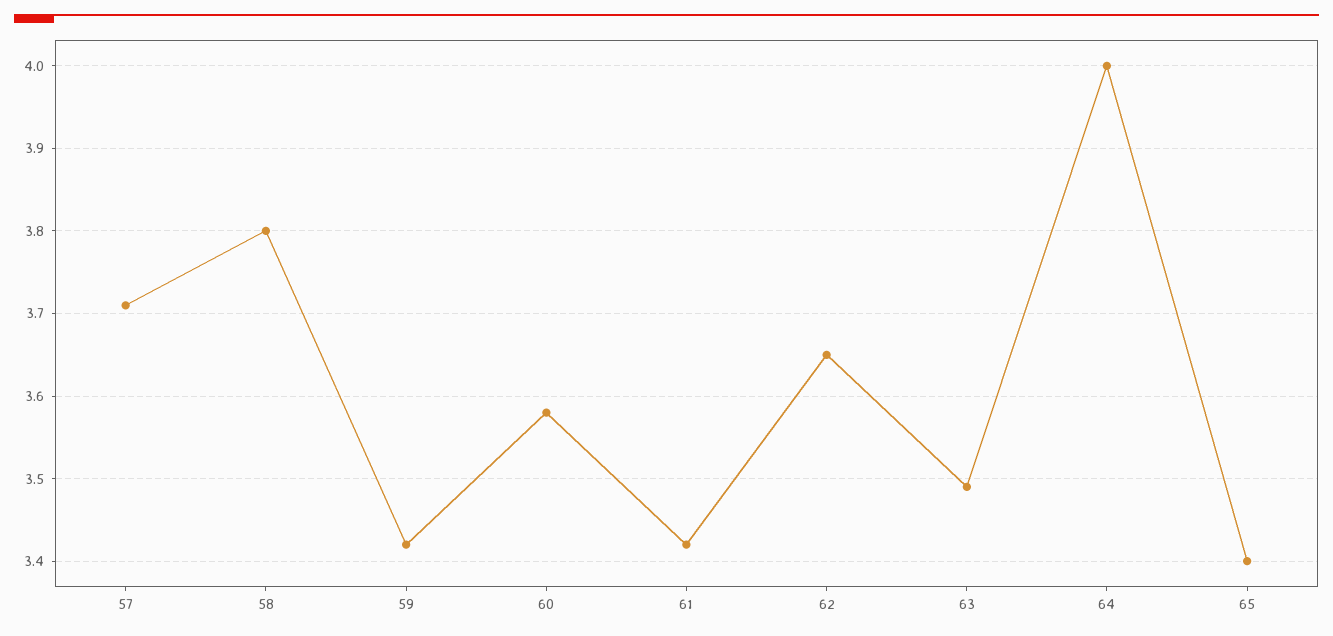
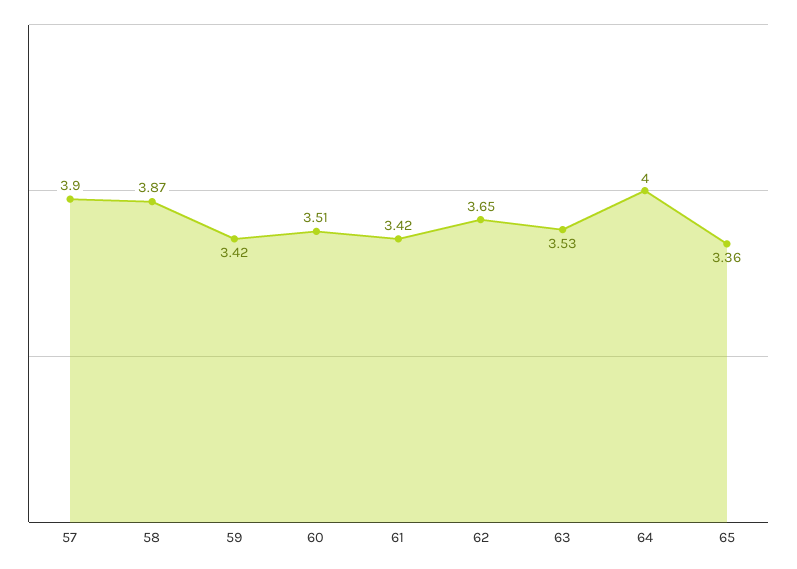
57: 3.71 -> 3.9
58: 3.8 -> 3.87
60: 3.58 -> 3.51
63: 3.49 -> 3.53
65: 3.4 -> 3.36

